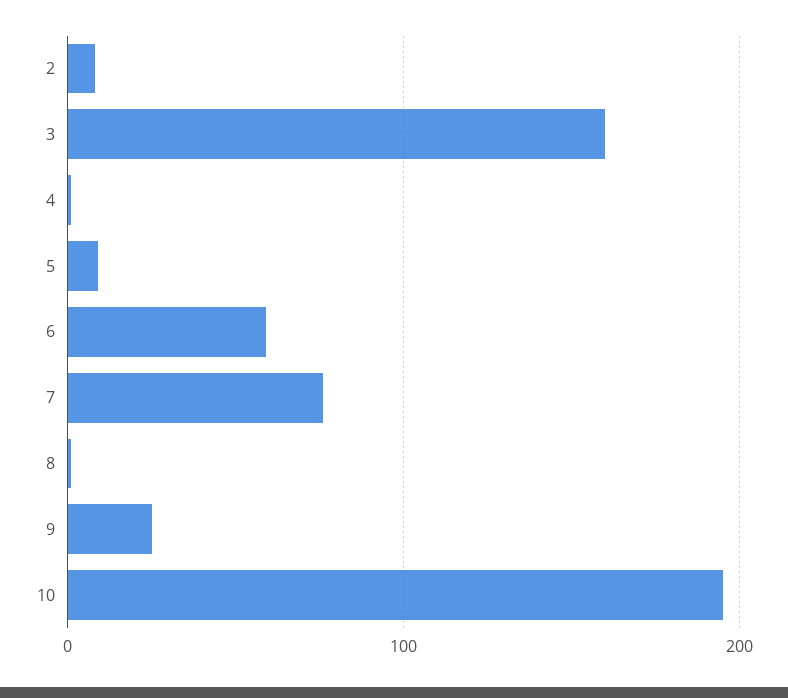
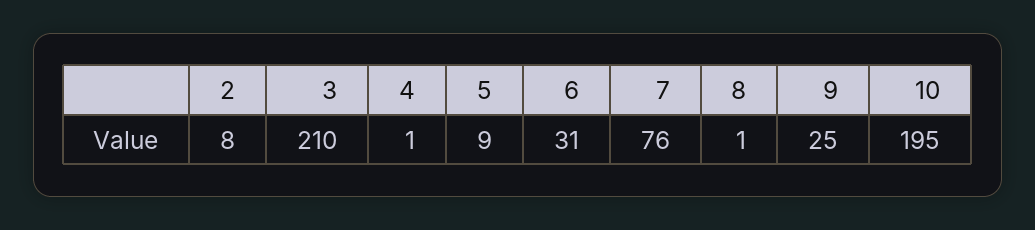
3: 160 -> 210
6: 60 -> 31

